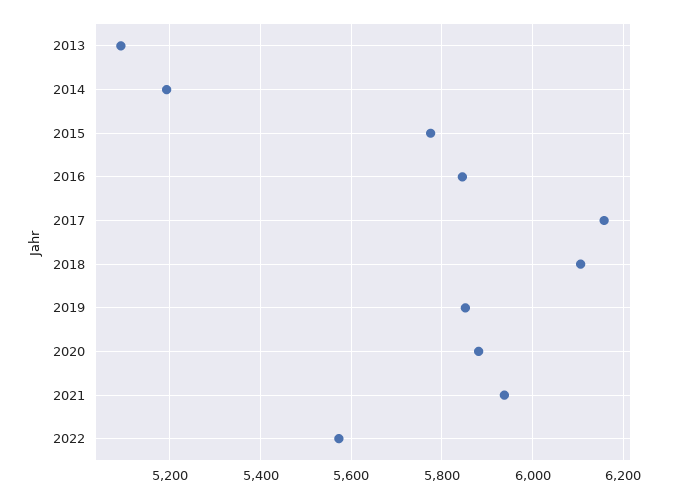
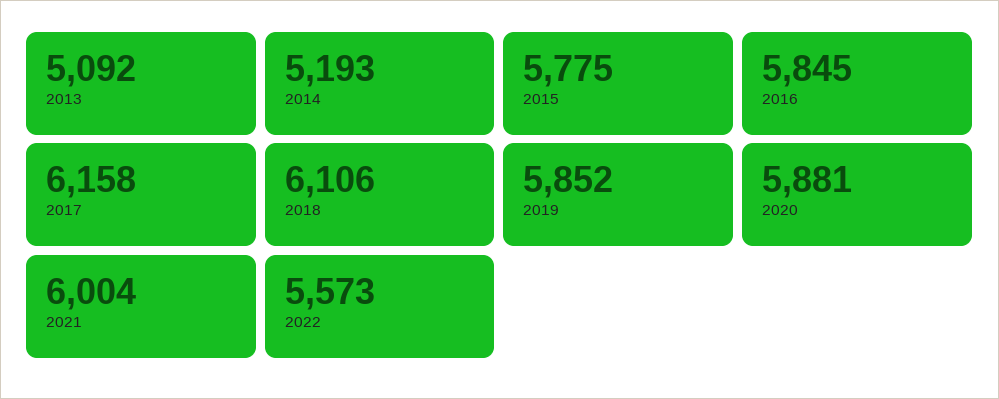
2021: 5940 -> 6004

